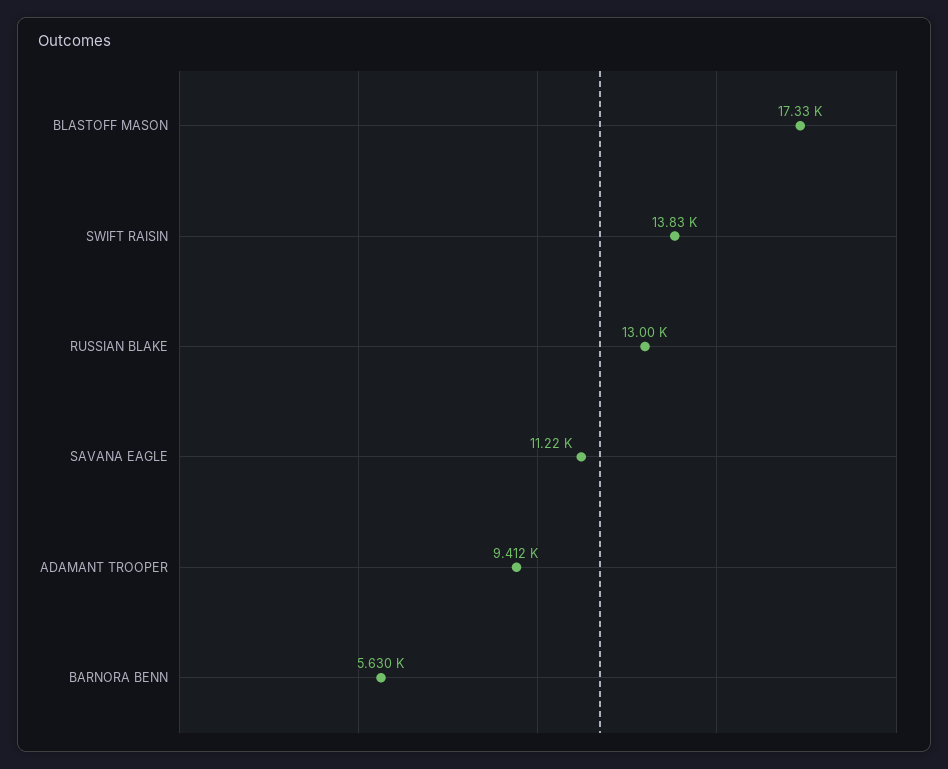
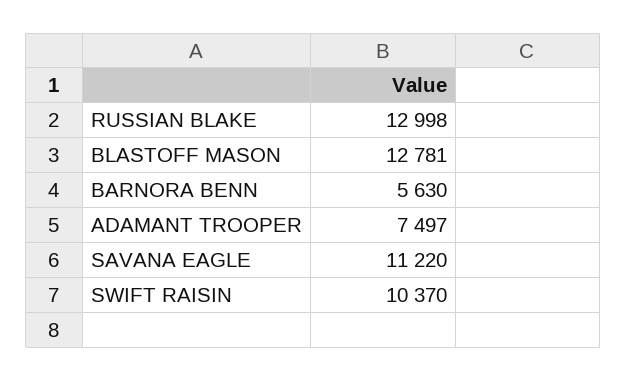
BLASTOFF MASON: 17330 -> 12781
SWIFT RAISIN: 13830 -> 10370
ADAMANT TROOPER: 9412 -> 7497

